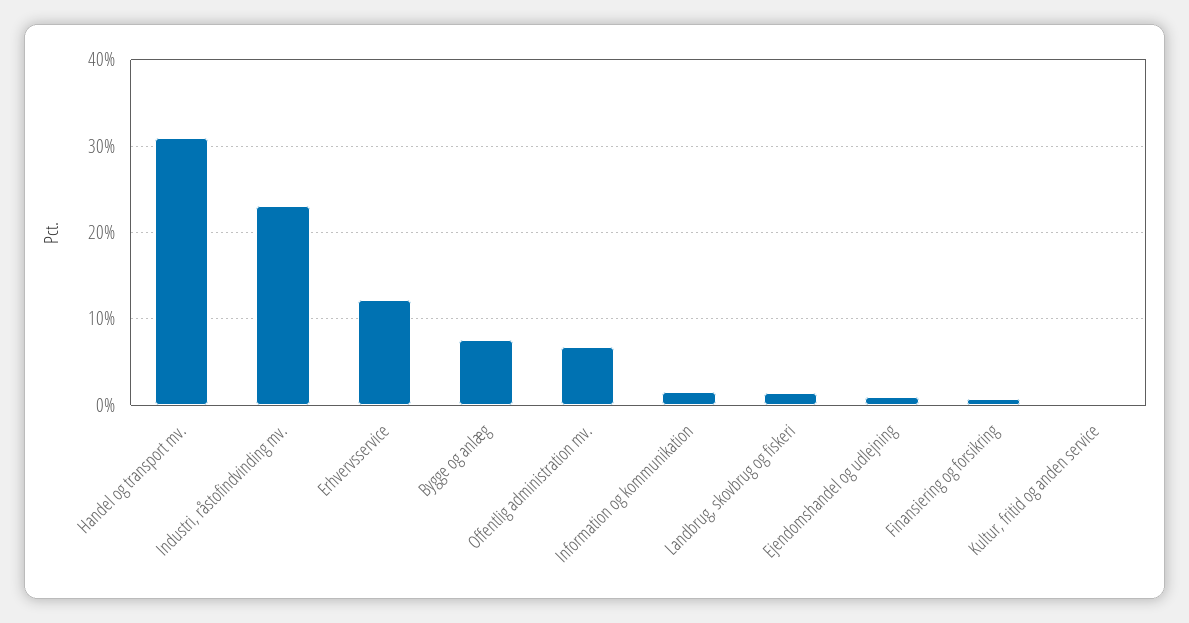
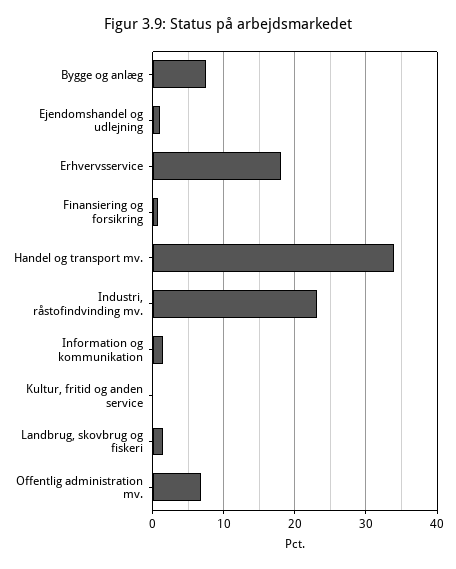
Handel og transport mv.: 31 -> 34
Erhvervsservice: 12 -> 18

